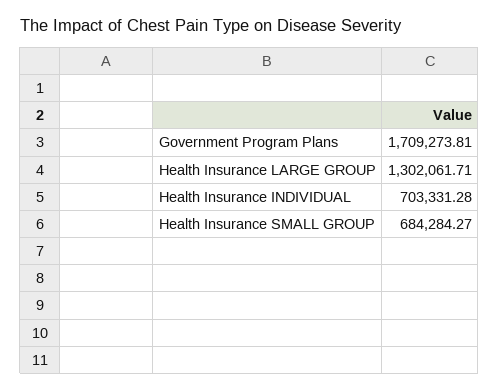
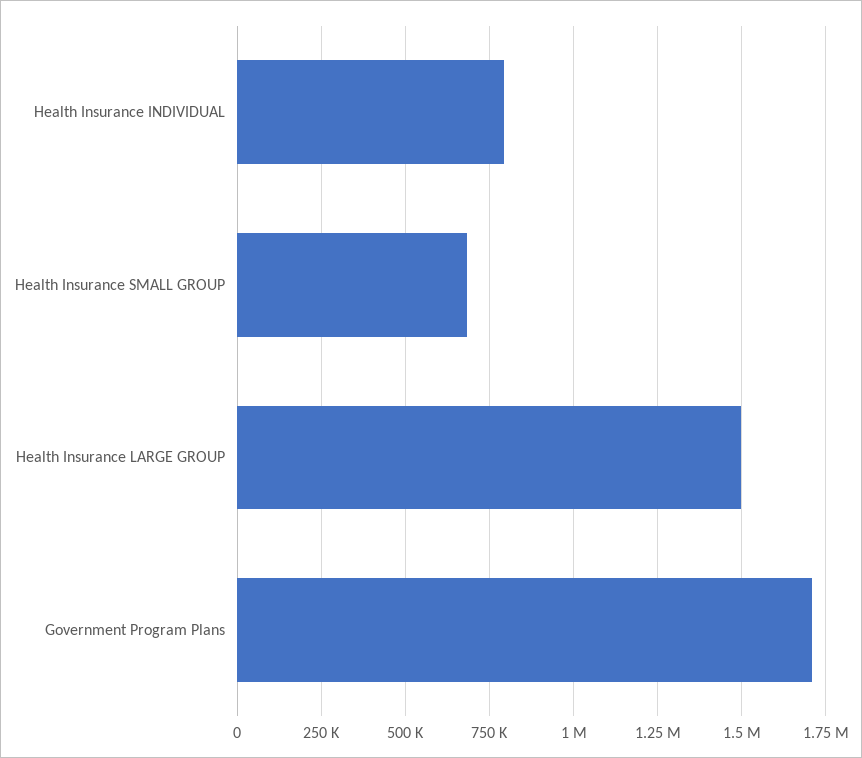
Health Insurance LARGE GROUP: 1302061.71 -> 1500000
Health Insurance INDIVIDUAL: 703331.28 -> 800000

